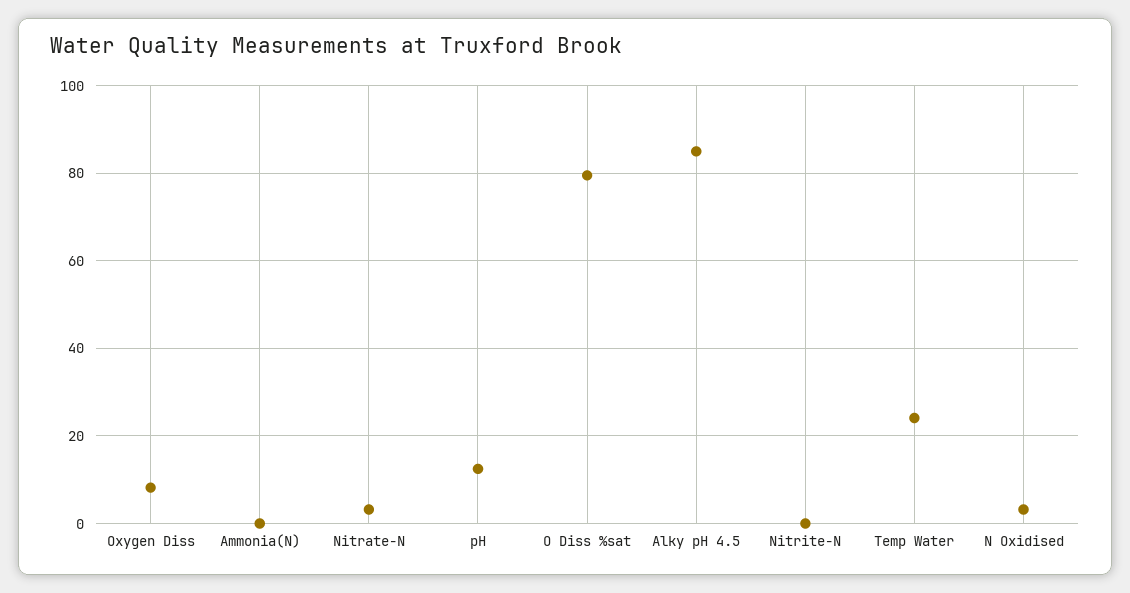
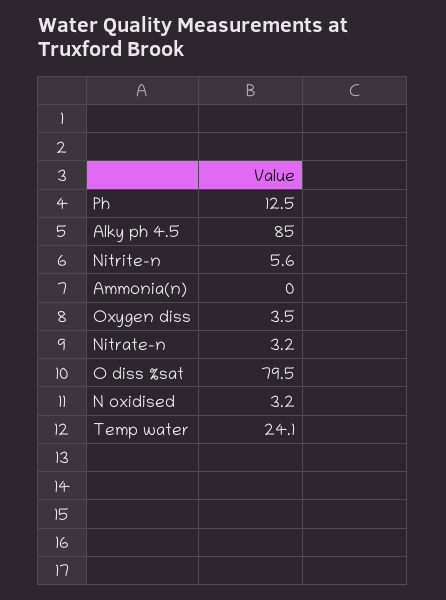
Oxygen Diss: 8 -> 3.5
Nitrite-N: 0 -> 5.6

